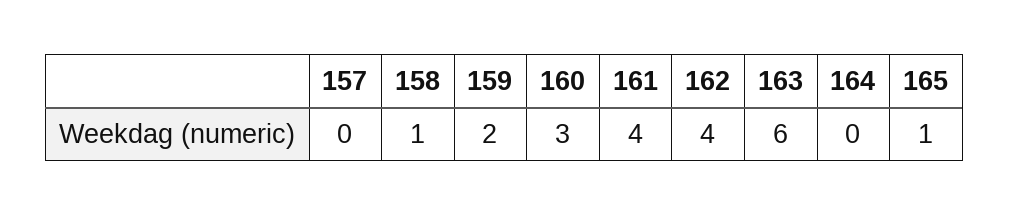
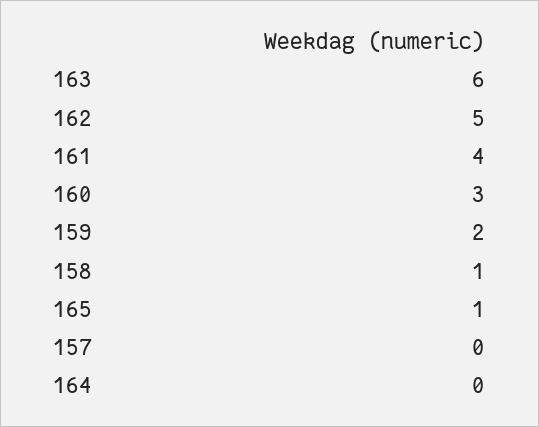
162: 4 -> 5

